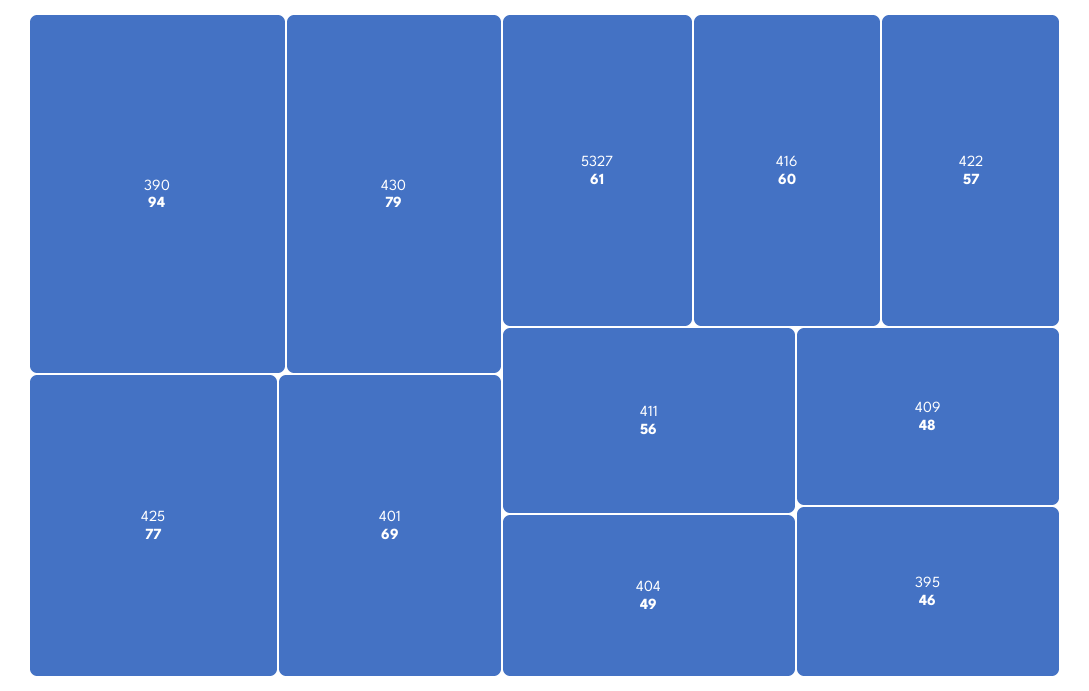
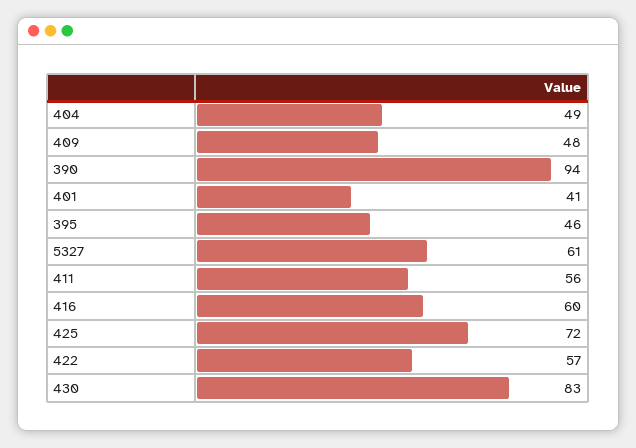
430: 79 -> 83
425: 77 -> 72
401: 69 -> 41

